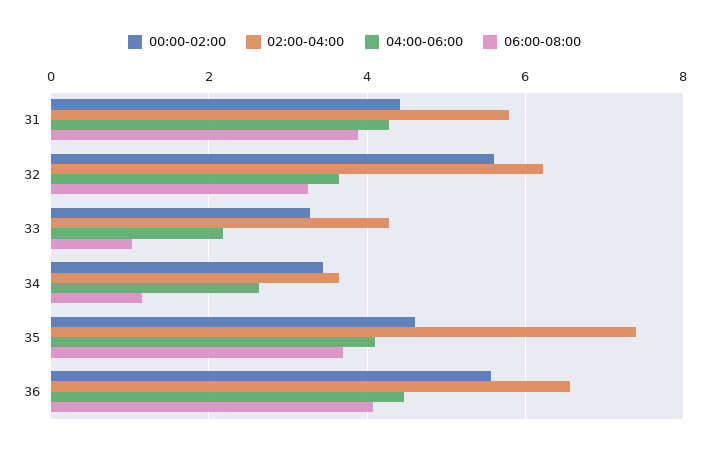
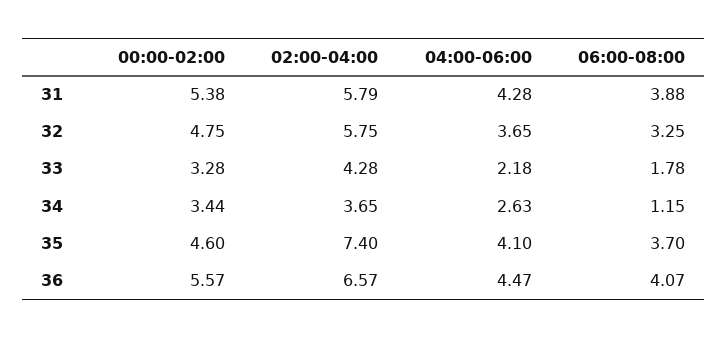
00:00-02:00, 31: 4.4 -> 5.38
00:00-02:00, 32: 5.6 -> 4.75
02:00-04:00, 32: 6.2 -> 5.75
06:00-08:00, 33: 1 -> 1.78

